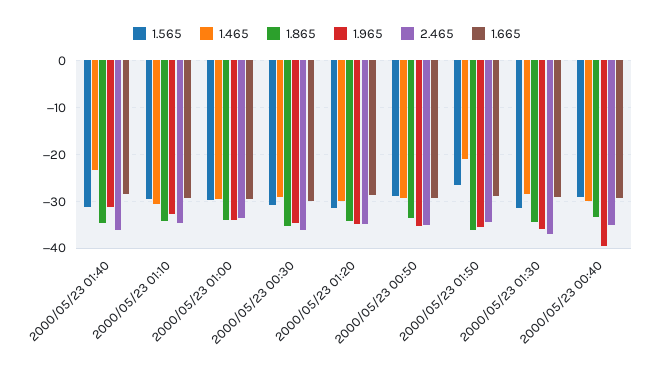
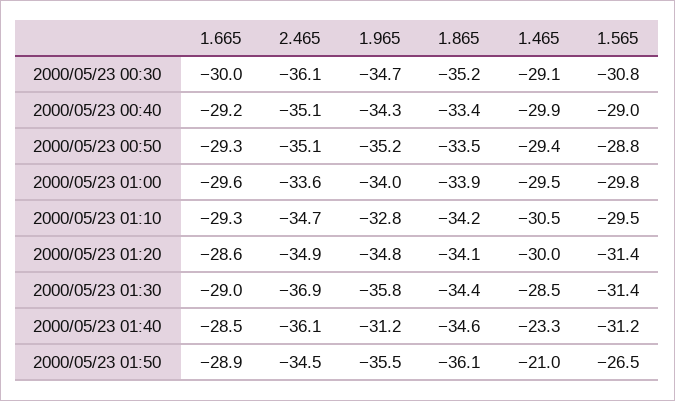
1.965, 2000/05/23 00:40: -40 -> -34.3

